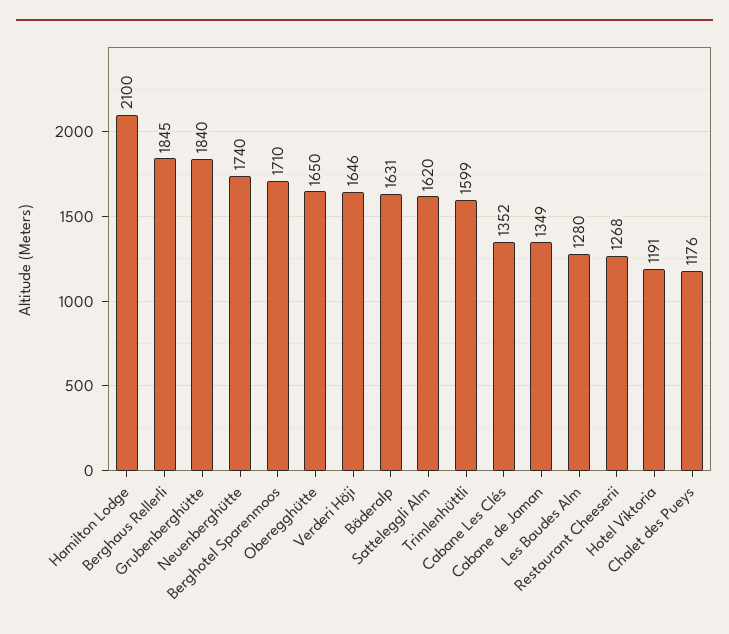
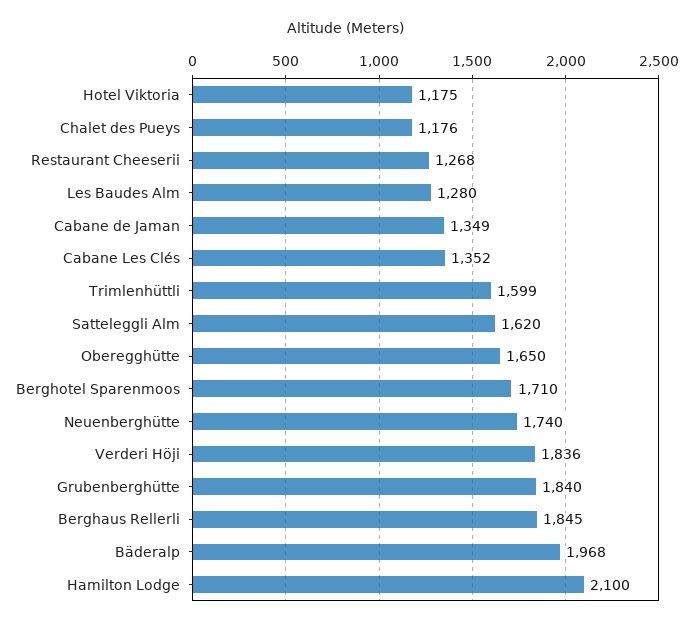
Verderi Höji: 1646 -> 1836
Bäderalp: 1631 -> 1968
Hotel Viktoria: 1191 -> 1175

